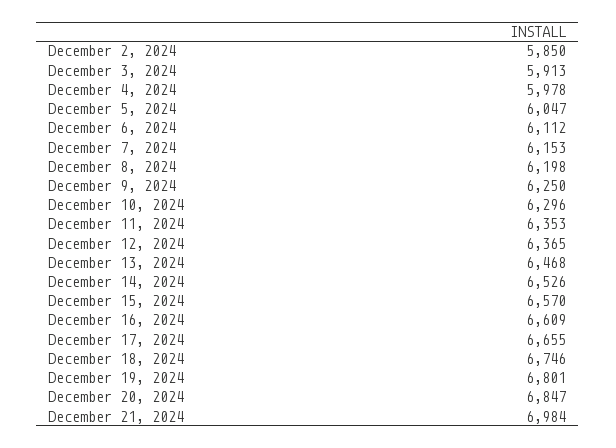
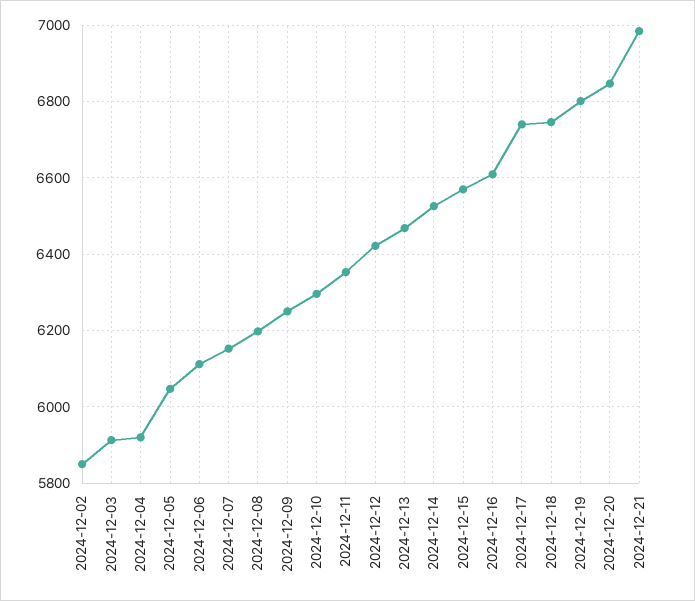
December 4, 2024: 5978 -> 5920
December 12, 2024: 6365 -> 6420
December 17, 2024: 6655 -> 6740

